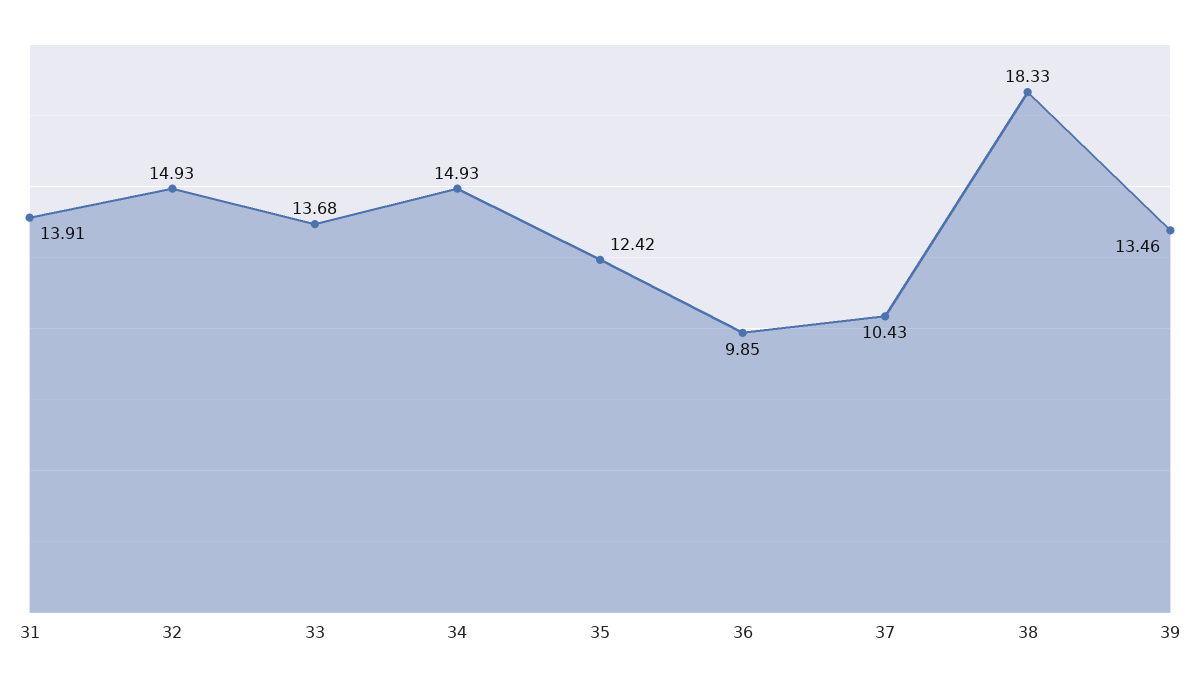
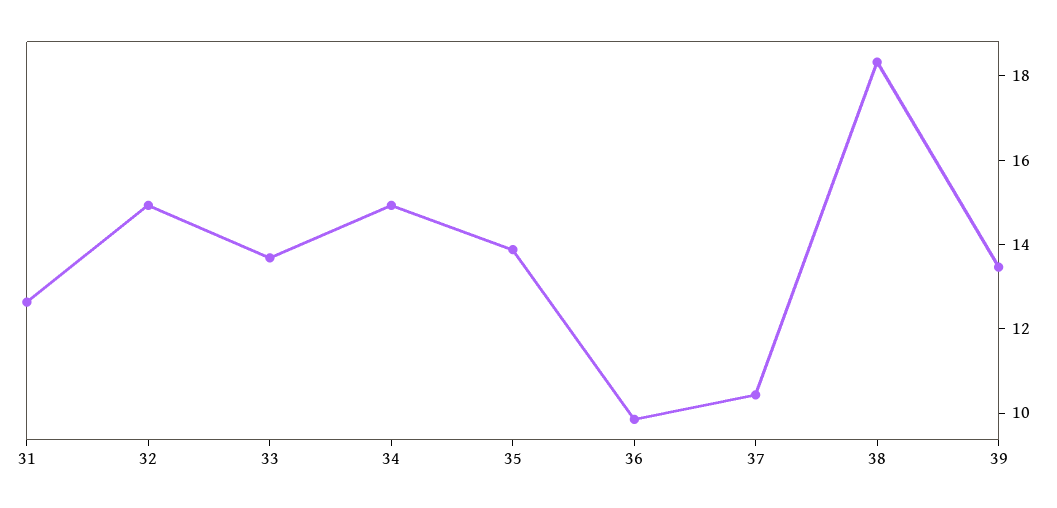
31: 13.91 -> 12.5
35: 12.42 -> 14

